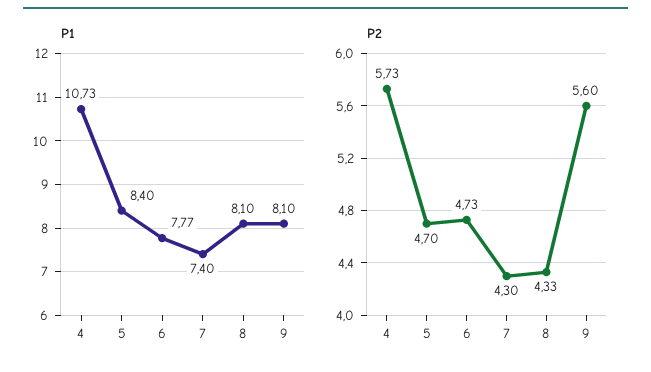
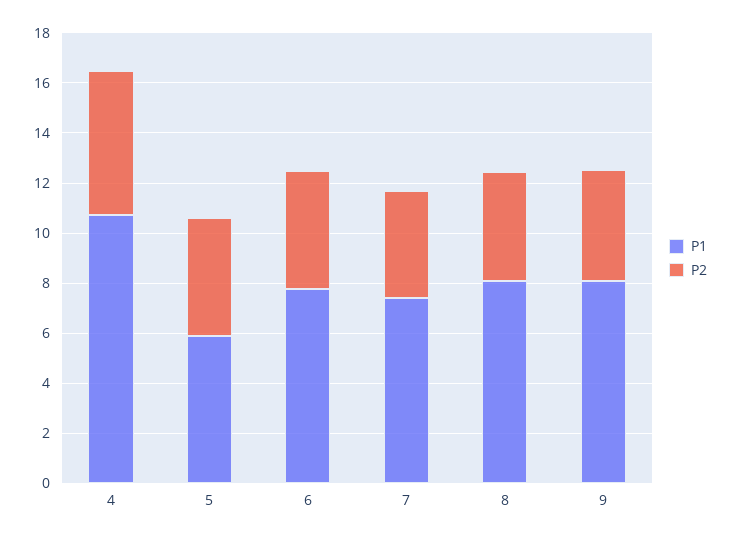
P1, 5: 8.4 -> 6
P2, 9: 5.6 -> 4.5

